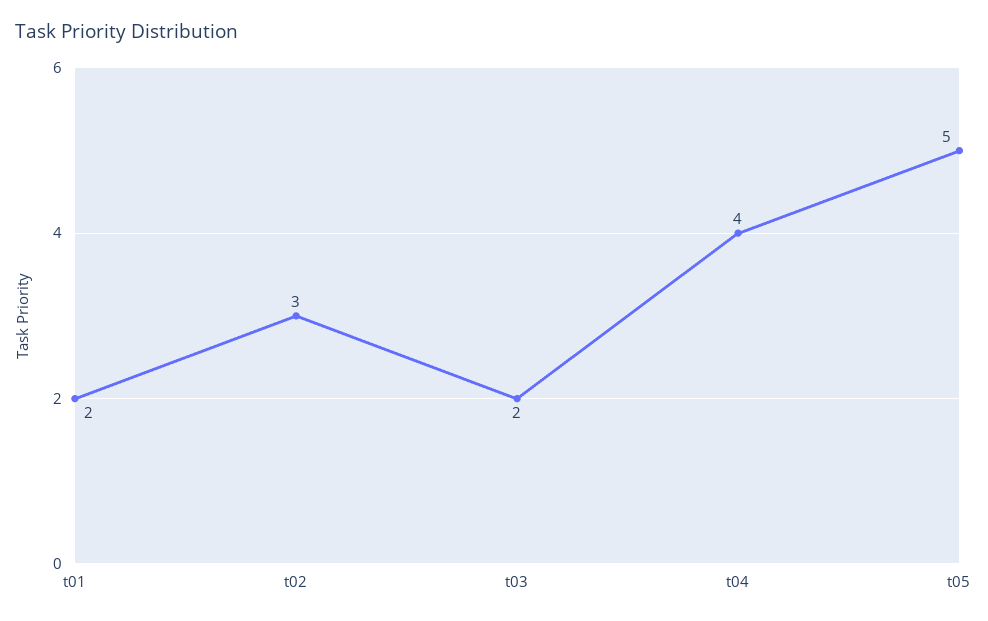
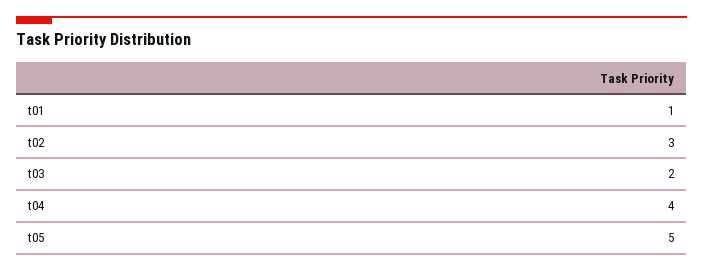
t01: 2 -> 1

